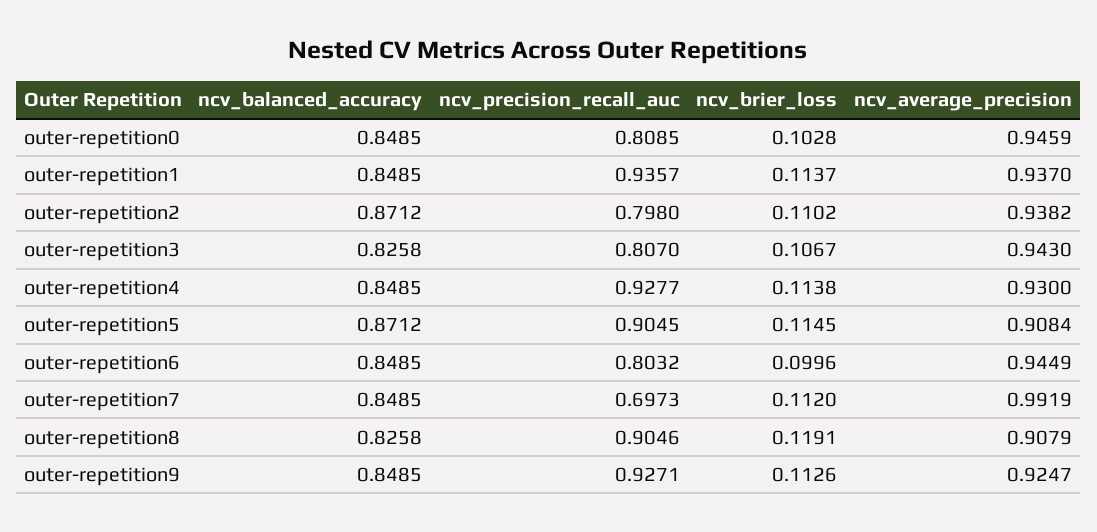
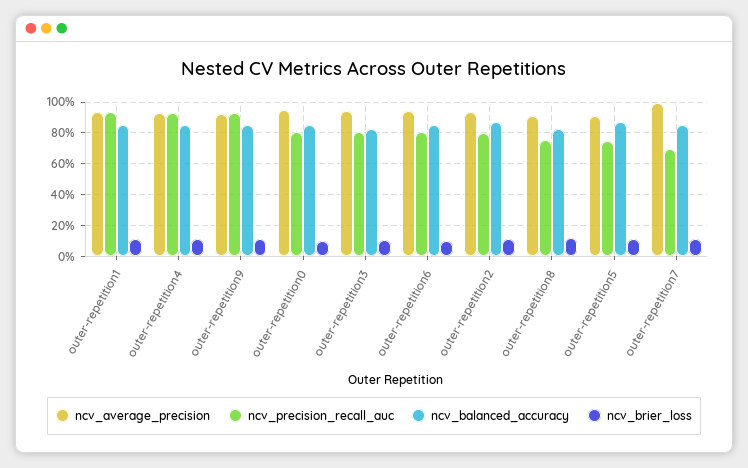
ncv_precision_recall_auc, outer-repetition5: 0.9045 -> 0.75
ncv_precision_recall_auc, outer-repetition8: 0.9046 -> 0.75

